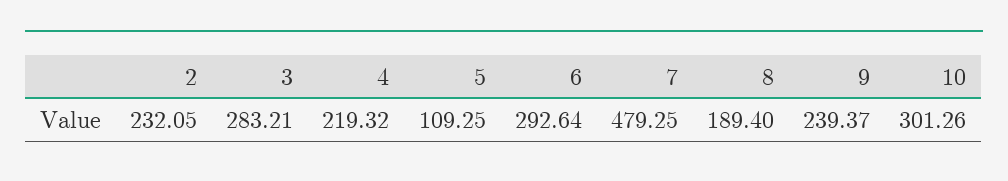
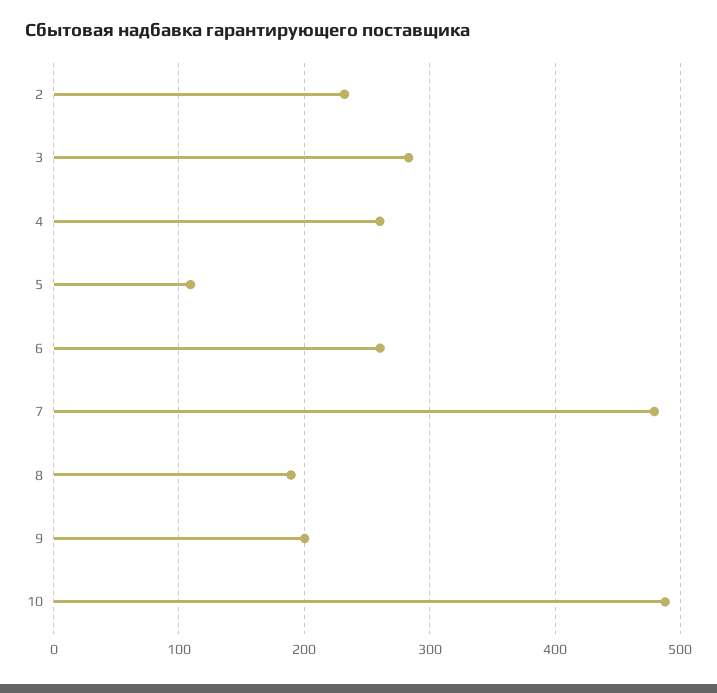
4: 219.32 -> 260
6: 292.64 -> 260
9: 239.37 -> 200
10: 301.26 -> 490

